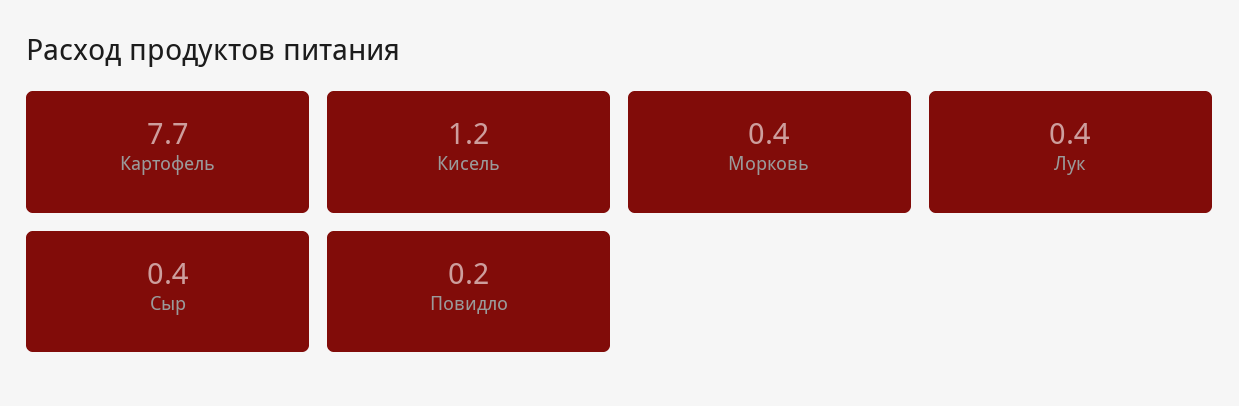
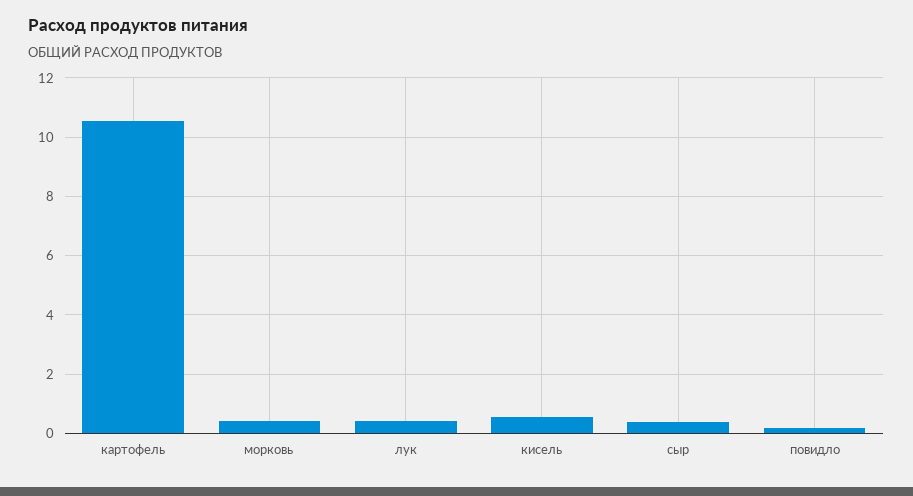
Картофель: 7.7 -> 10.5
Кисель: 1.2 -> 0.5

